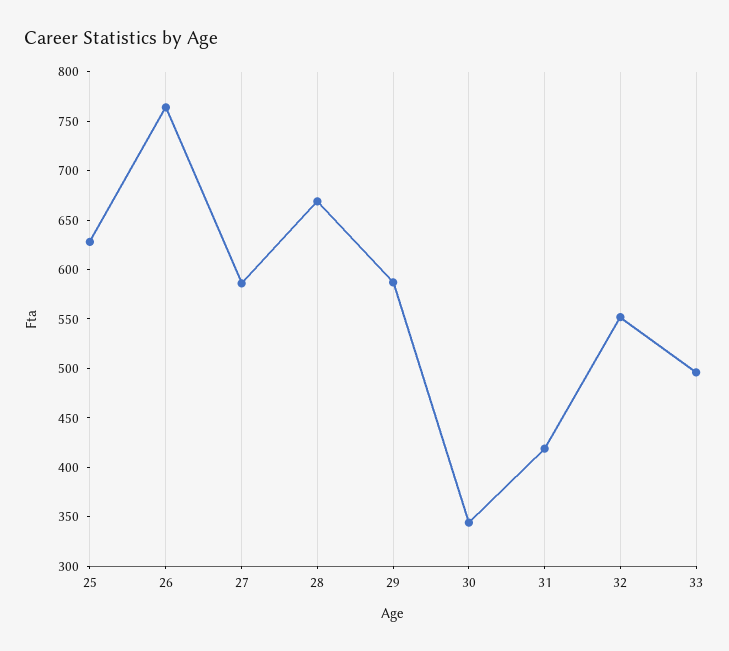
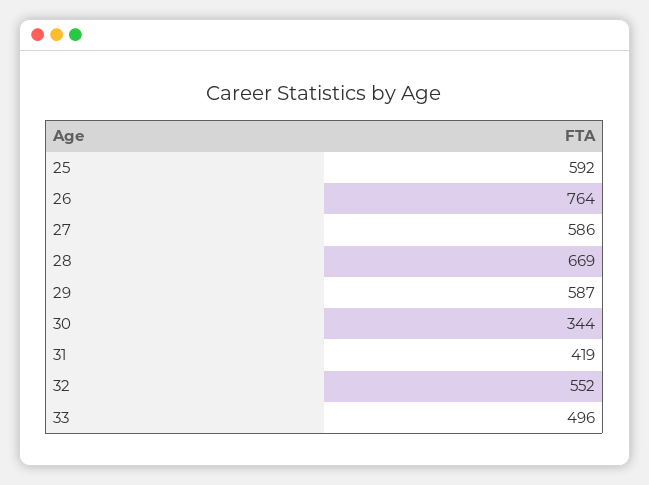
25: 630 -> 592

